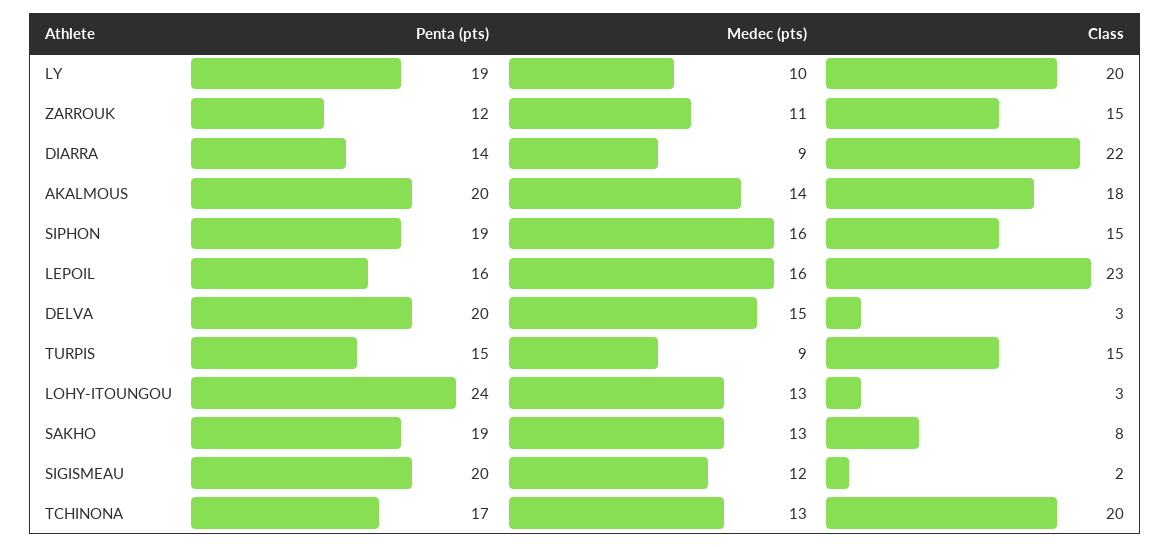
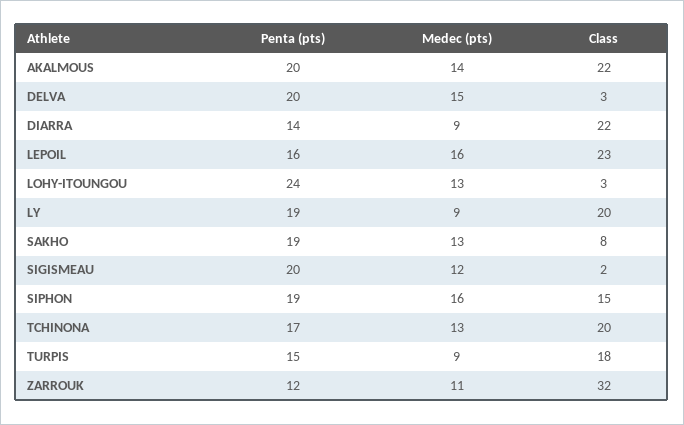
Medec (pts), LY: 10 -> 9
Class, ZARROUK: 15 -> 32
Class, AKALMOUS: 18 -> 22
Class, TURPIS: 15 -> 18

